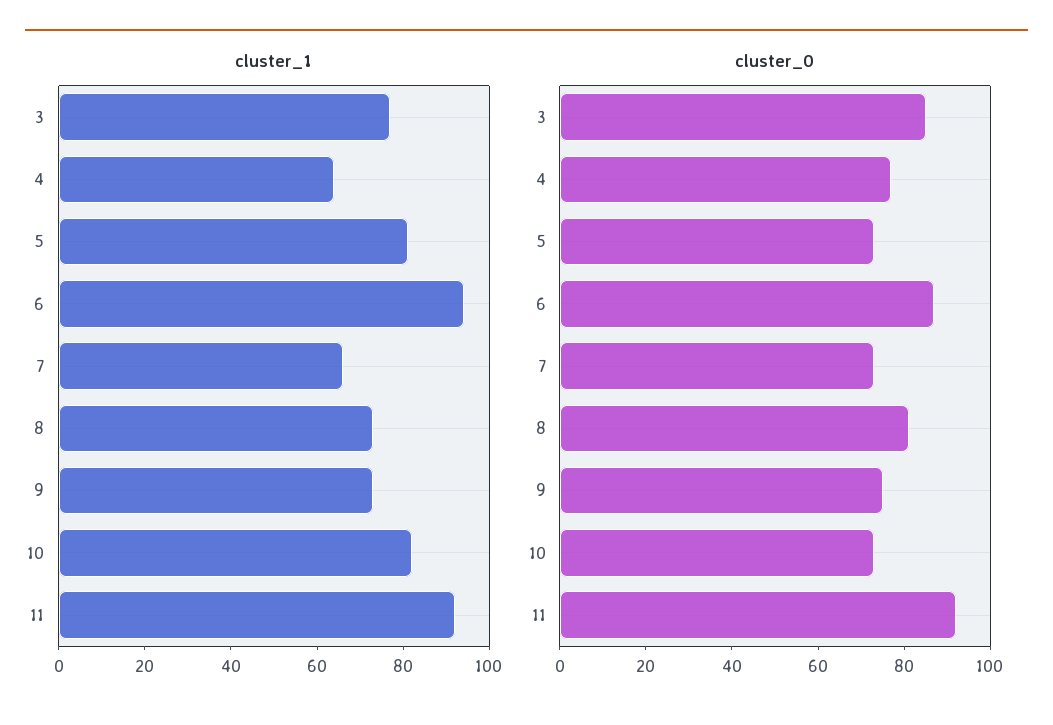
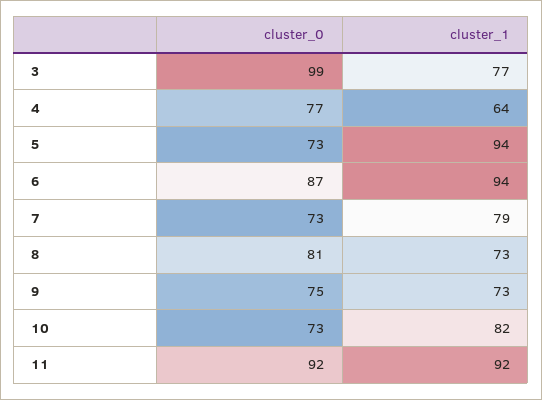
cluster_1, 5: 80 -> 94
cluster_1, 7: 65 -> 79
cluster_0, 3: 85 -> 99

